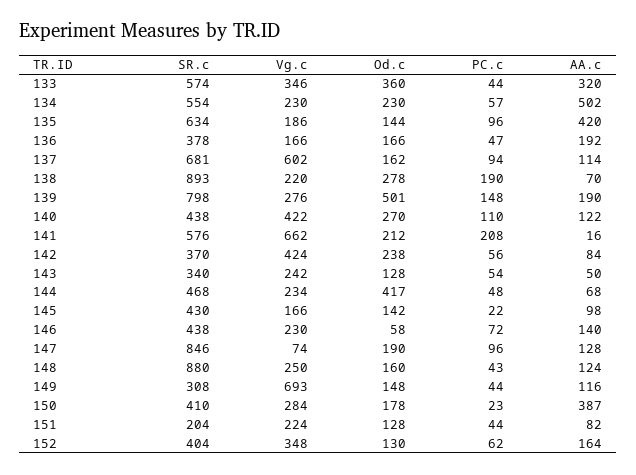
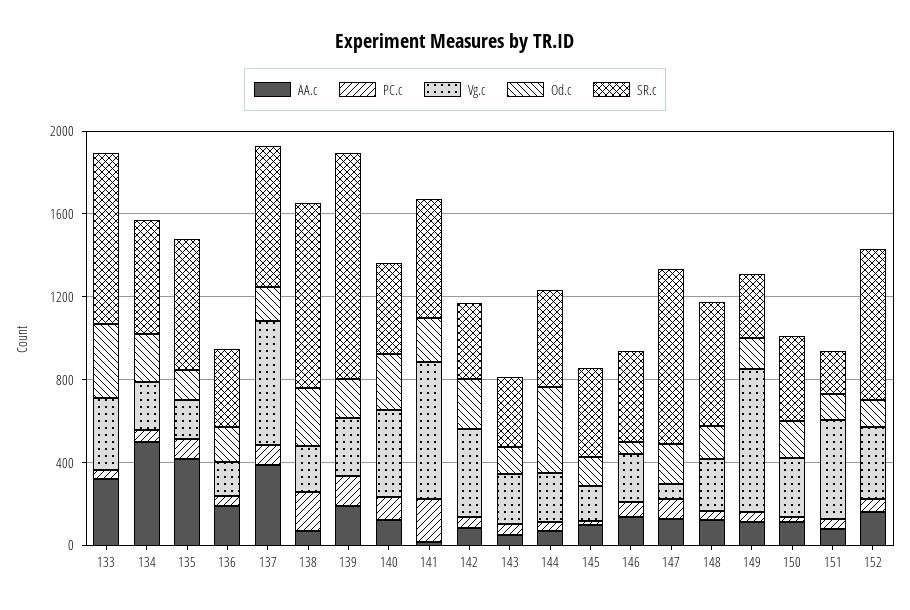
SR.c, 133: 574 -> 800
AA.c, 137: 114 -> 400
SR.c, 139: 798 -> 1100
Od.c, 139: 501 -> 200
SR.c, 148: 880 -> 600
AA.c, 150: 387 -> 100
Vg.c, 151: 224 -> 500
SR.c, 152: 404 -> 700

